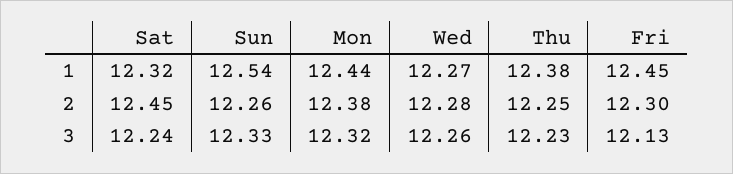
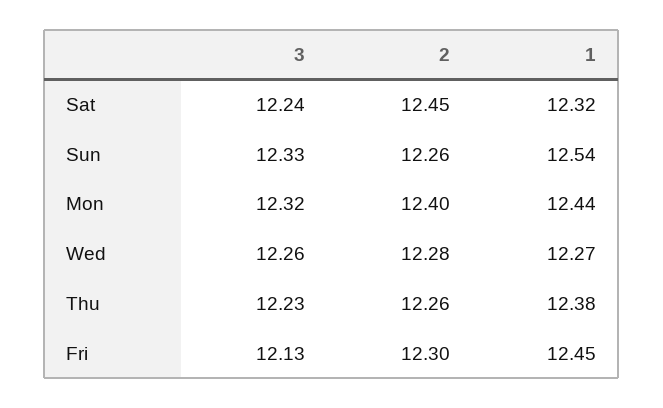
Mon, 2: 12.38 -> 12.4
Thu, 2: 12.25 -> 12.26

